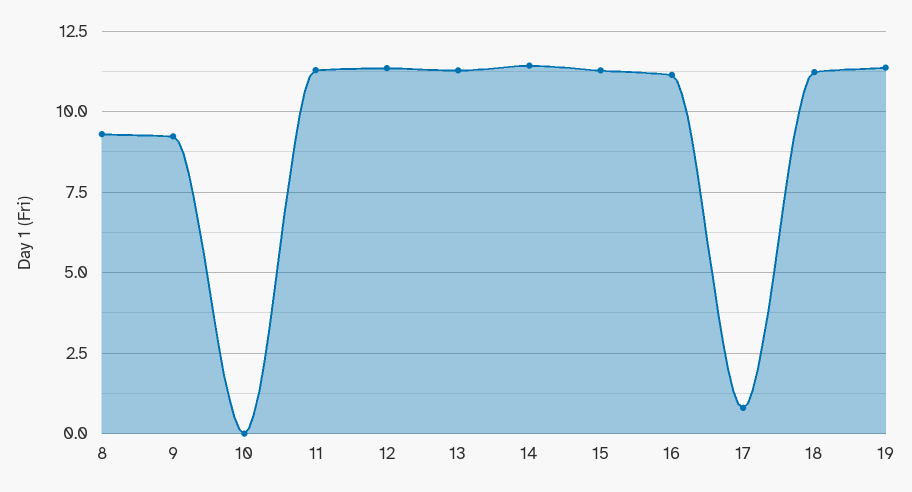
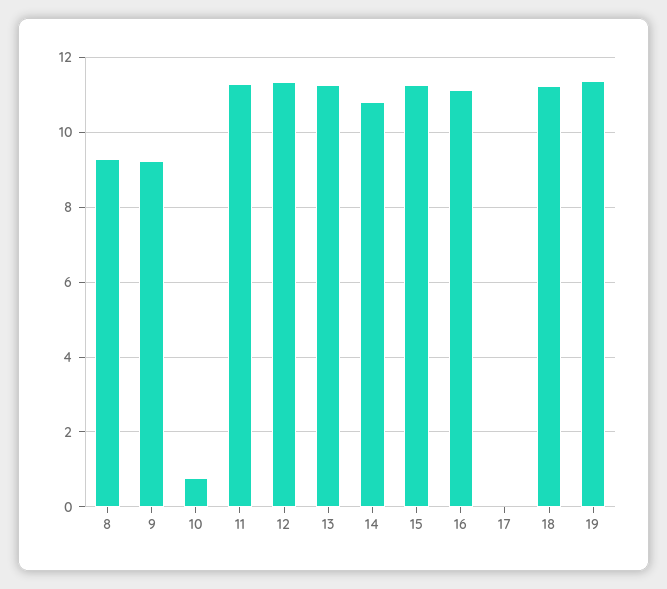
10: 0 -> 0.8
14: 11.5 -> 10.8
17: 0.75 -> 0

